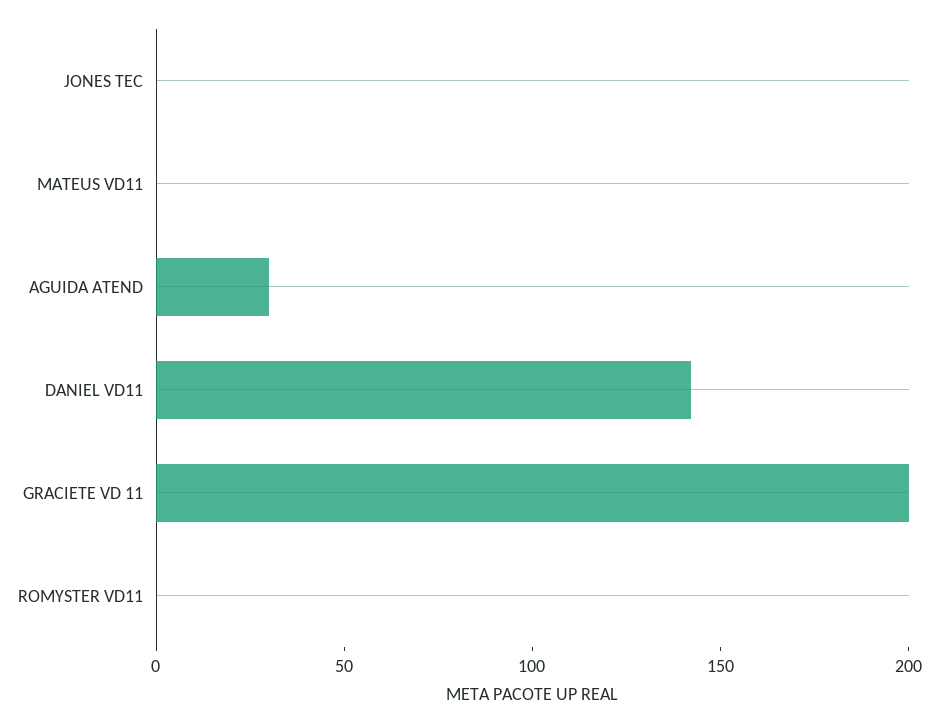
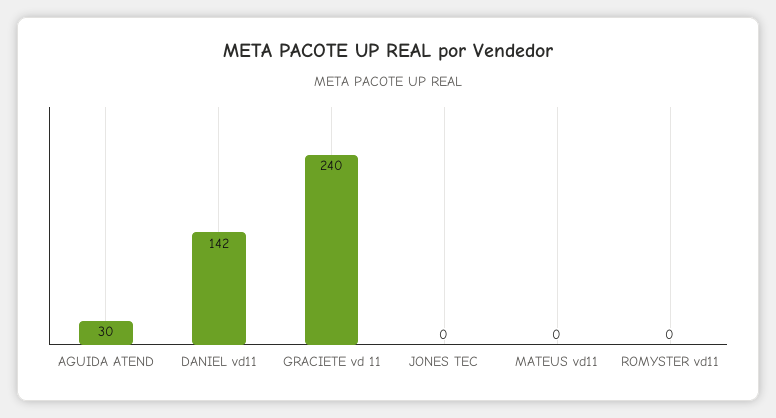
GRACIETE VD 11: 200 -> 240

